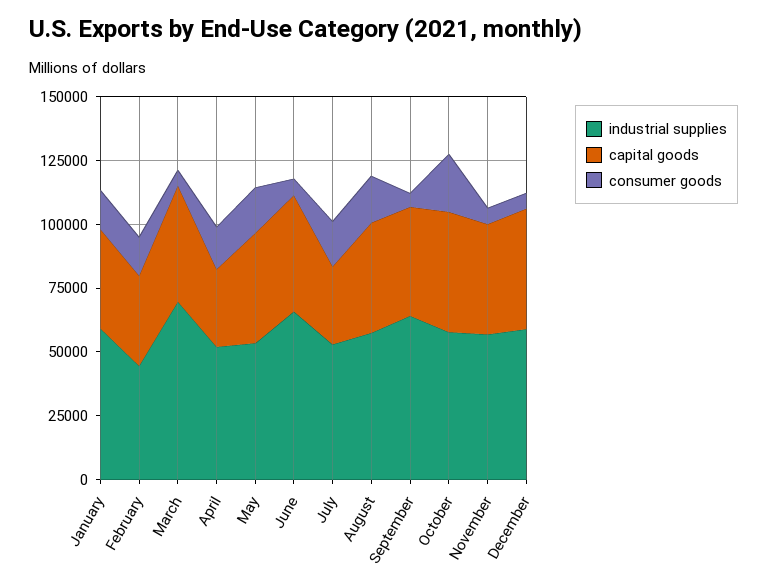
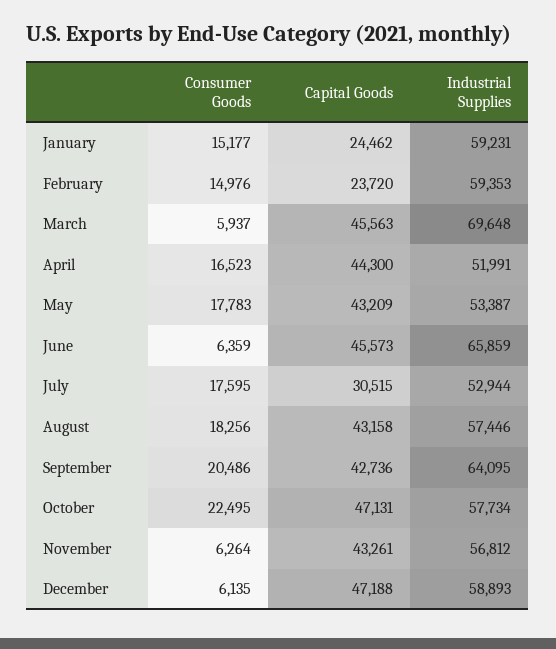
capital goods, January: 40000 -> 24462
industrial supplies, February: 45000 -> 59353
capital goods, February: 35000 -> 23720
capital goods, April: 30000 -> 44300
consumer goods, September: 5000 -> 20486

